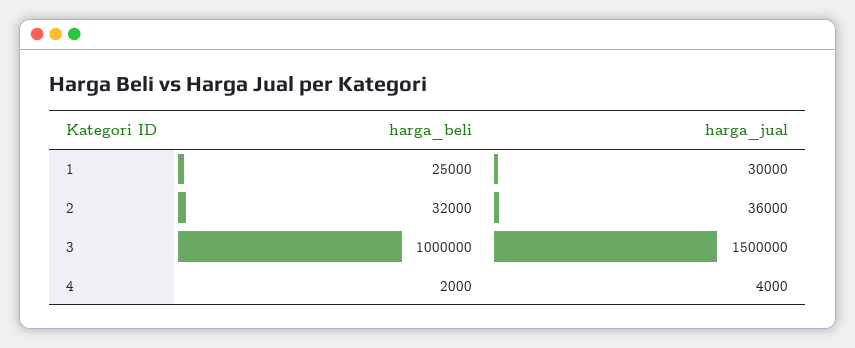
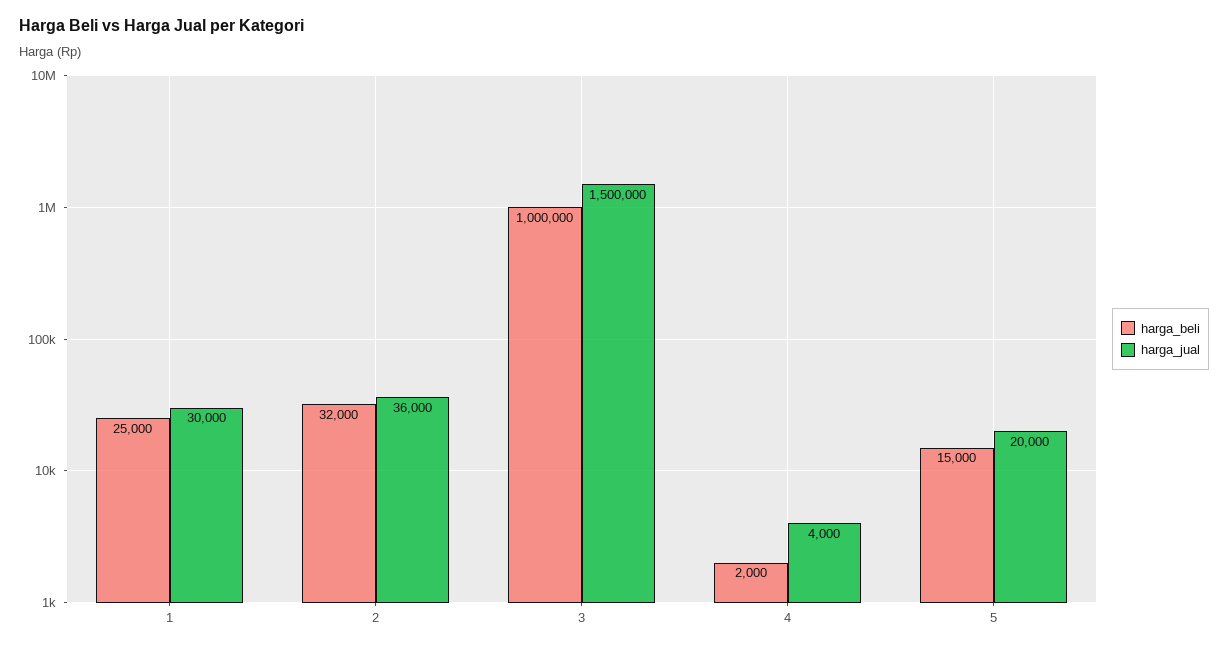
harga_beli, 5: none -> 15000
harga_jual, 5: none -> 20000

